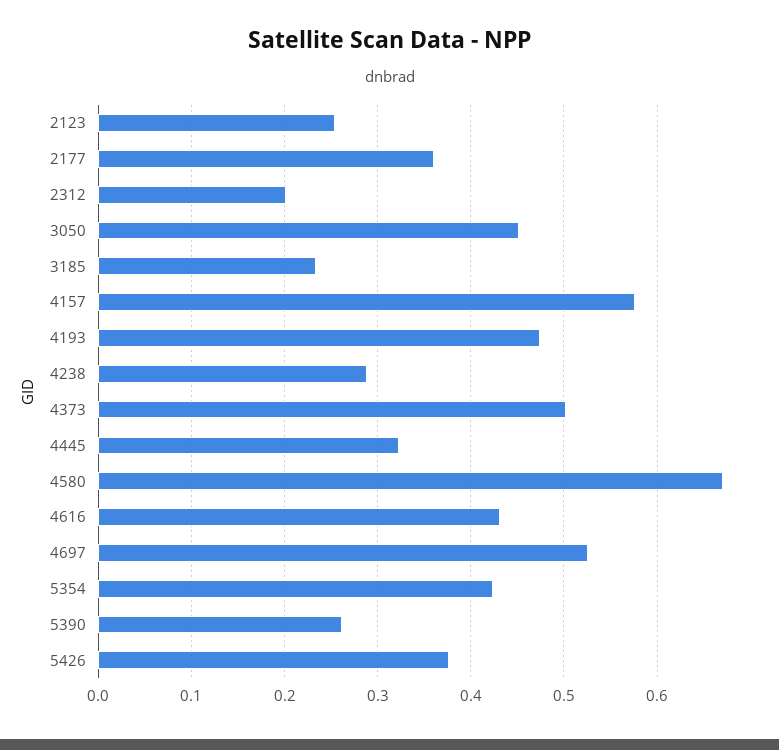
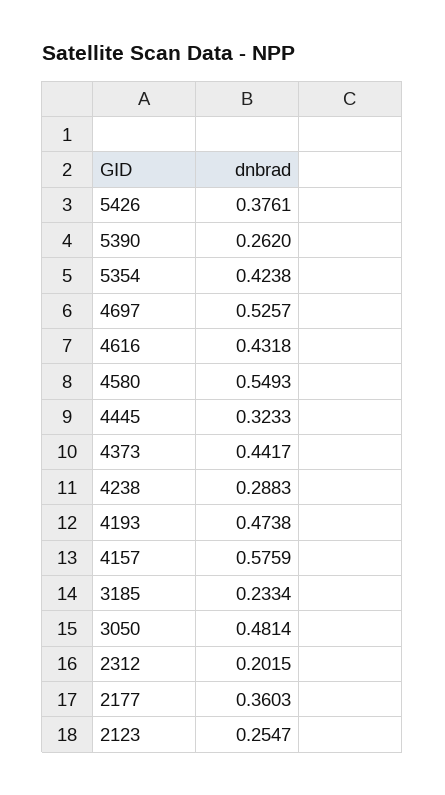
3050: 0.45 -> 0.4814
4373: 0.5 -> 0.4417
4580: 0.67 -> 0.5493

